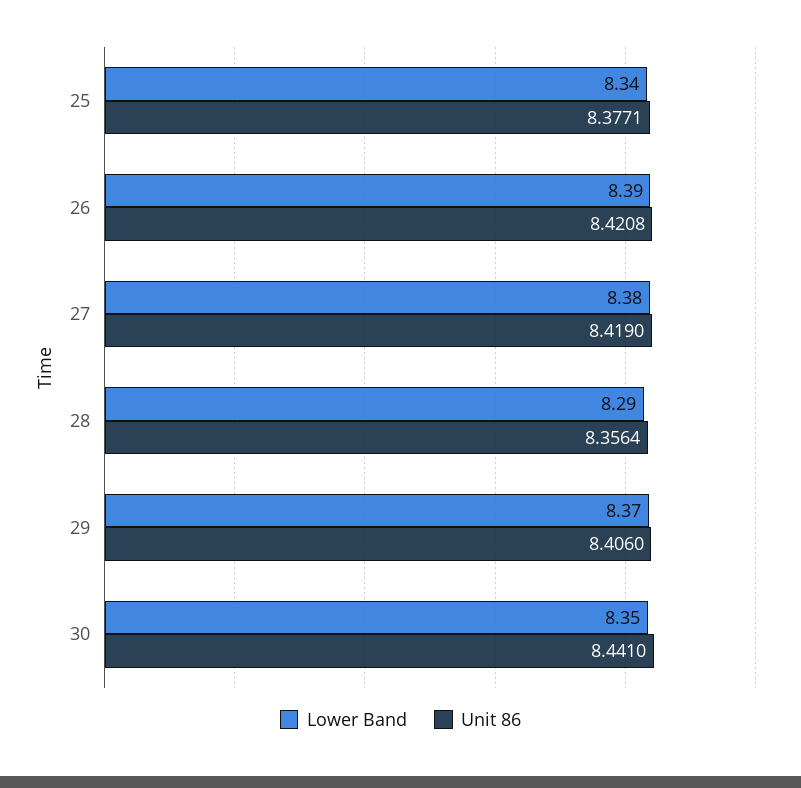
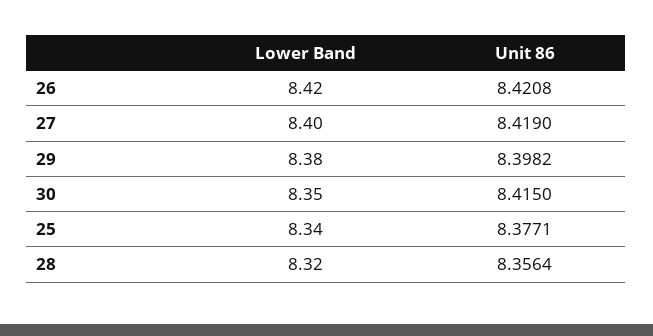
Lower Band, 26: 8.39 -> 8.42
Lower Band, 27: 8.38 -> 8.4
Lower Band, 28: 8.29 -> 8.32
Lower Band, 29: 8.37 -> 8.38
Unit 86, 29: 8.406 -> 8.3982
Unit 86, 30: 8.441 -> 8.415

